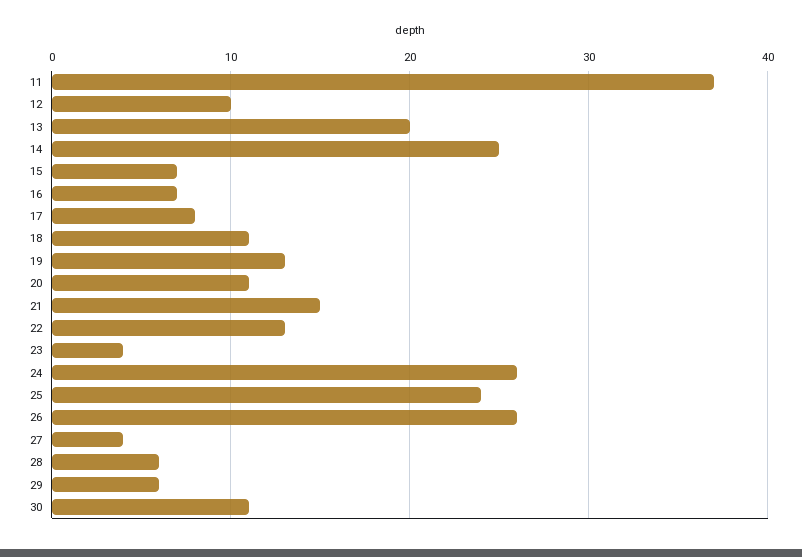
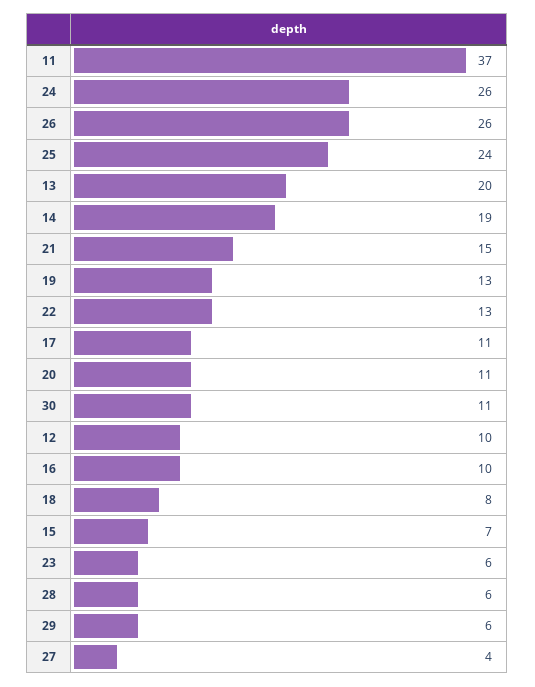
14: 25 -> 19
16: 7 -> 10
17: 8 -> 11
18: 11 -> 8
23: 4 -> 6

